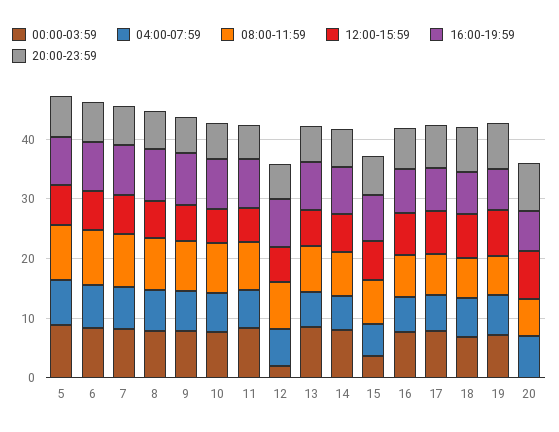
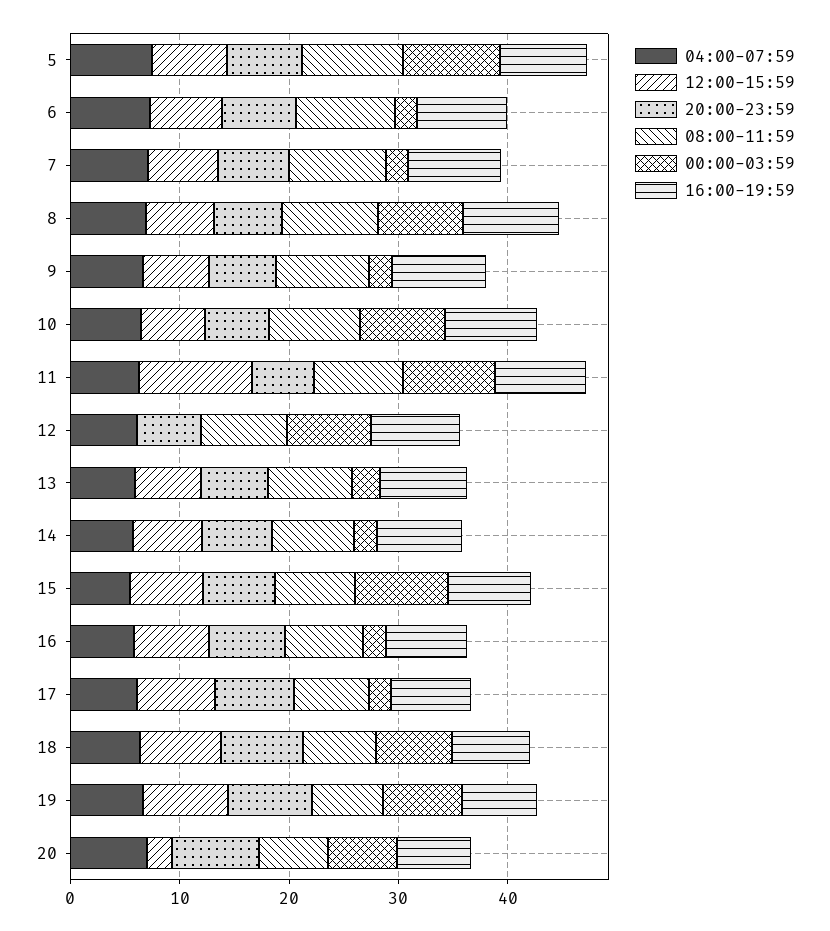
00:00-03:59, 6: 8 -> 2
00:00-03:59, 7: 8 -> 2
00:00-03:59, 9: 8 -> 2
12:00-15:59, 11: 6 -> 10
00:00-03:59, 12: 2 -> 8
12:00-15:59, 12: 6 -> 0
00:00-03:59, 13: 8 -> 2
00:00-03:59, 14: 8 -> 2
00:00-03:59, 15: 4 -> 8
00:00-03:59, 16: 8 -> 2
00:00-03:59, 17: 8 -> 2
00:00-03:59, 20: 0 -> 6
12:00-15:59, 20: 8 -> 2

